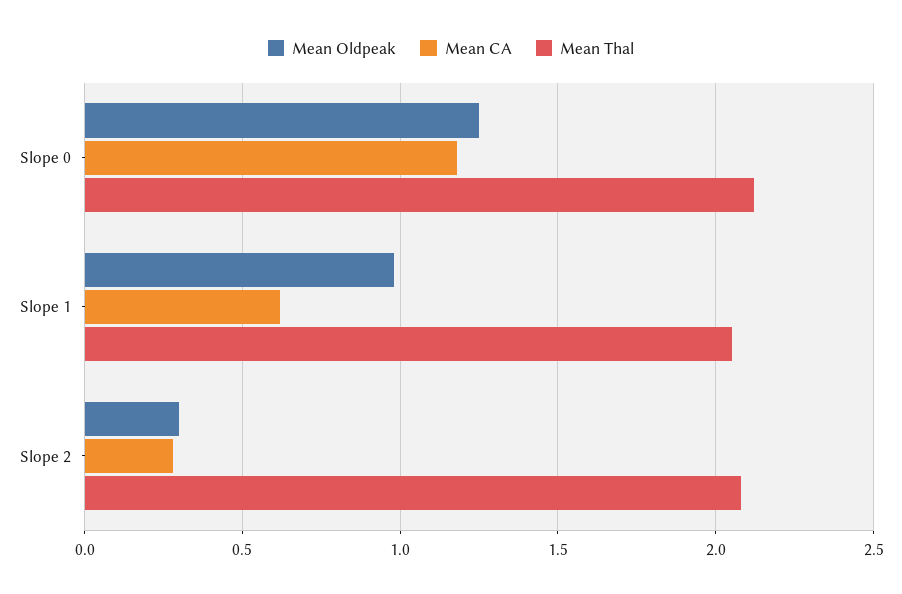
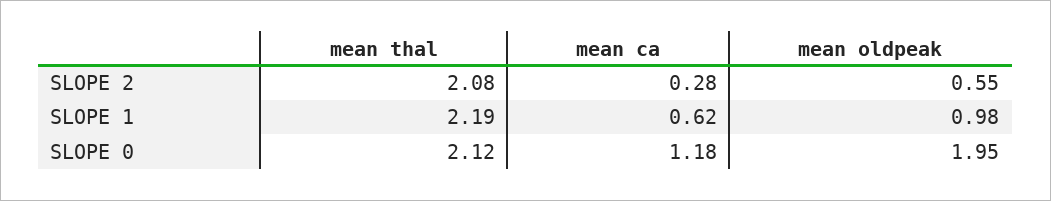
Mean Oldpeak, Slope 0: 1.25 -> 1.95
Mean Thal, Slope 1: 2.05 -> 2.19
Mean Oldpeak, Slope 2: 0.3 -> 0.55

